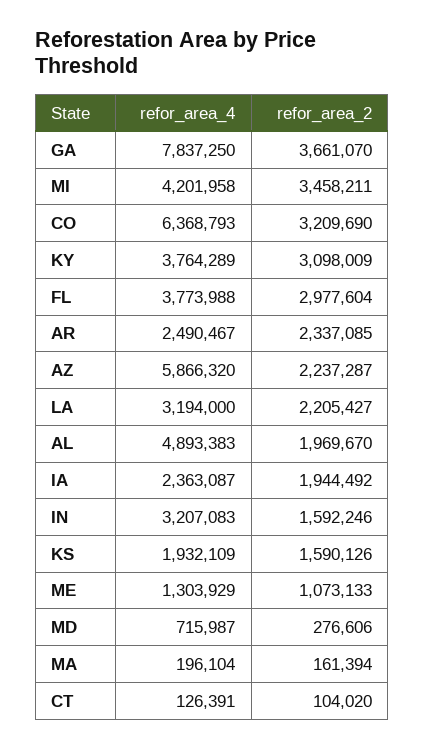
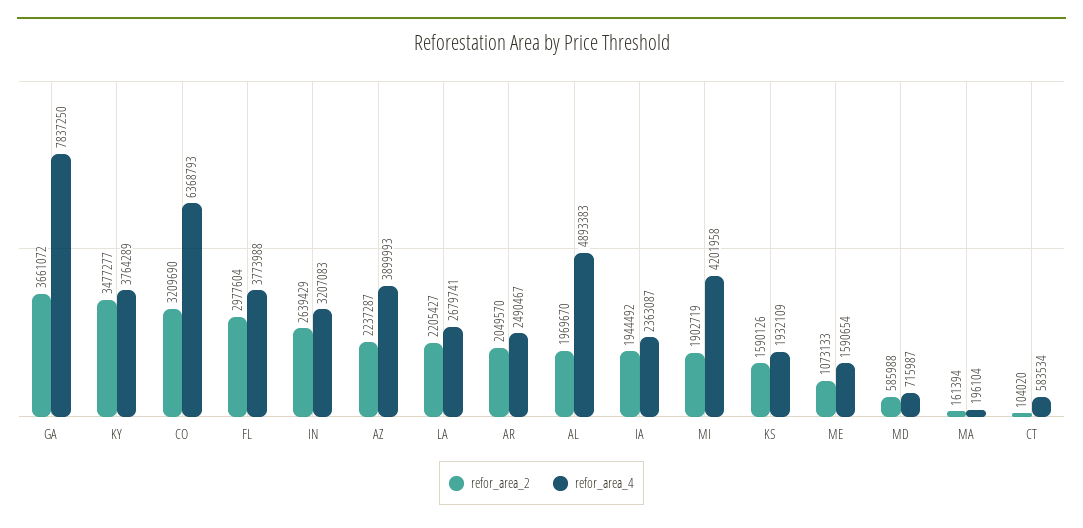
refor_area_2, GA: 3661070 -> 3661072
refor_area_2, MI: 3458211 -> 1902719
refor_area_2, KY: 3098009 -> 3477277
refor_area_2, AR: 2337085 -> 2049570
refor_area_4, AZ: 5866320 -> 3899993
refor_area_4, LA: 3194000 -> 2679741
refor_area_2, IN: 1592246 -> 2639429
refor_area_4, ME: 1303929 -> 1590654
refor_area_2, MD: 276606 -> 585988
refor_area_4, CT: 126391 -> 583534

